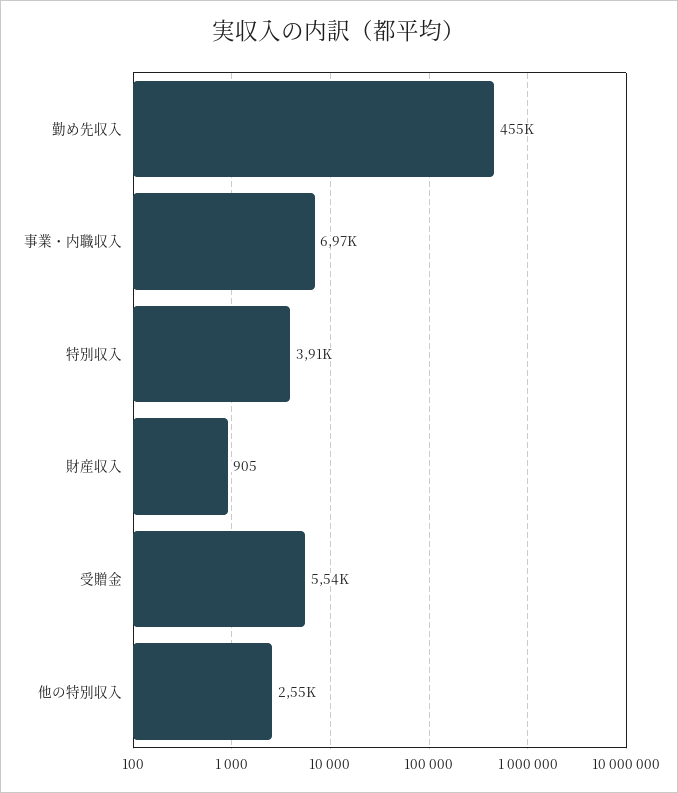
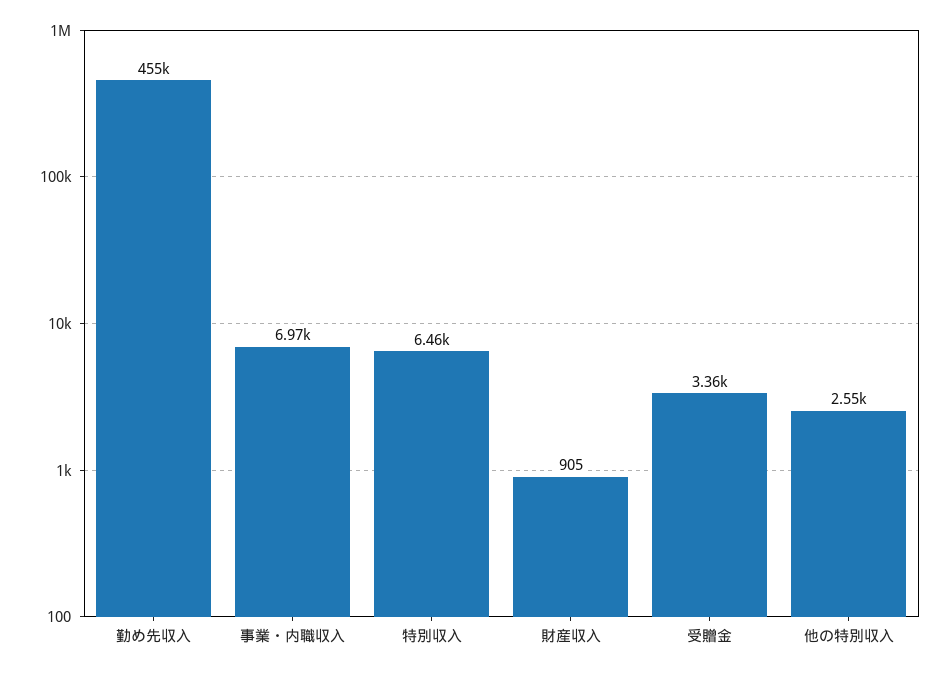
特別収入: 3910 -> 6460
受贈金: 5540 -> 3360

